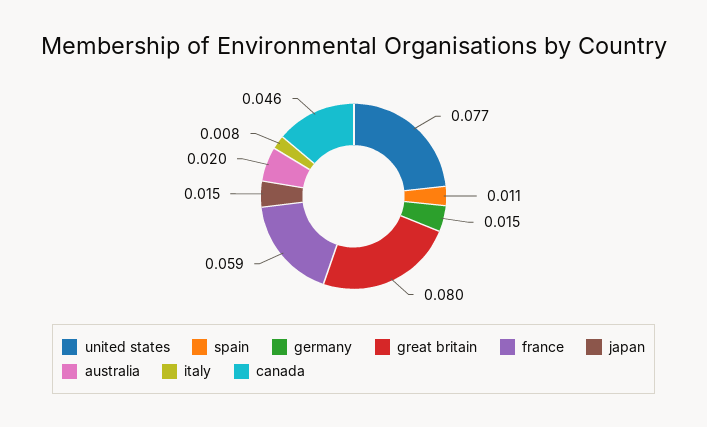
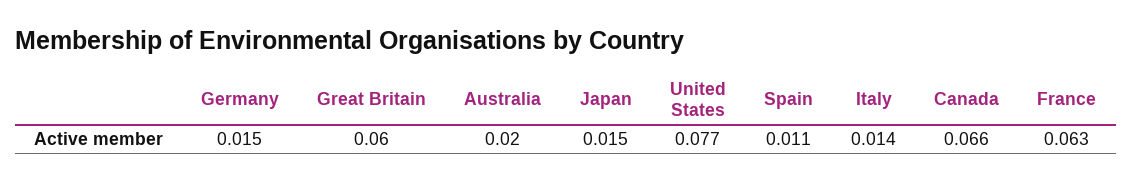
great britain: 0.08 -> 0.06
france: 0.059 -> 0.063
italy: 0.008 -> 0.014
canada: 0.046 -> 0.066

